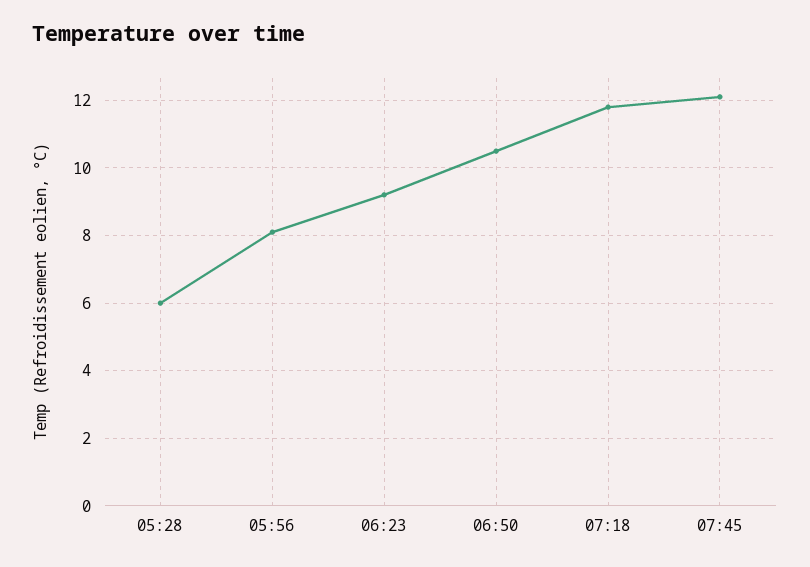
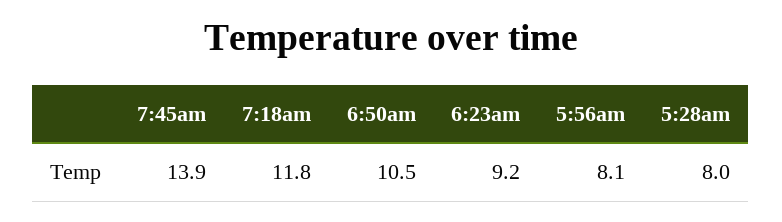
05:28: 6 -> 8
07:45: 12 -> 13.9

